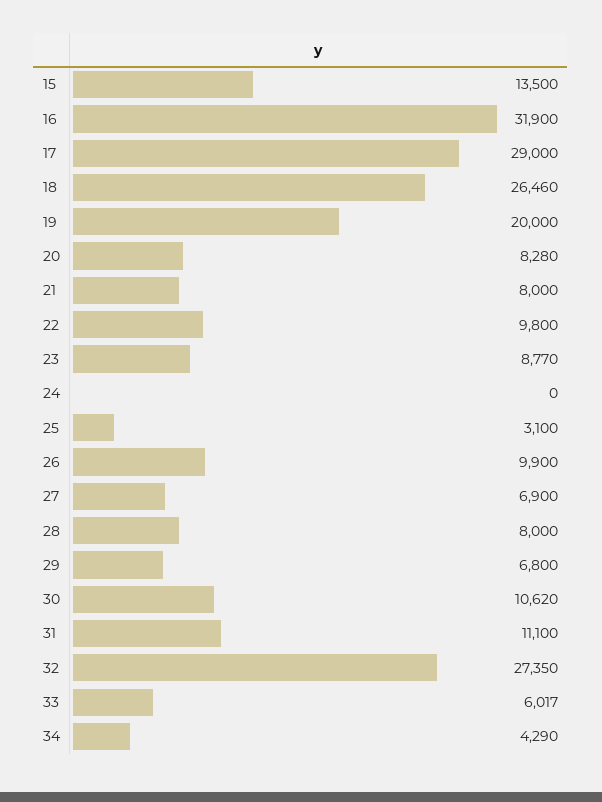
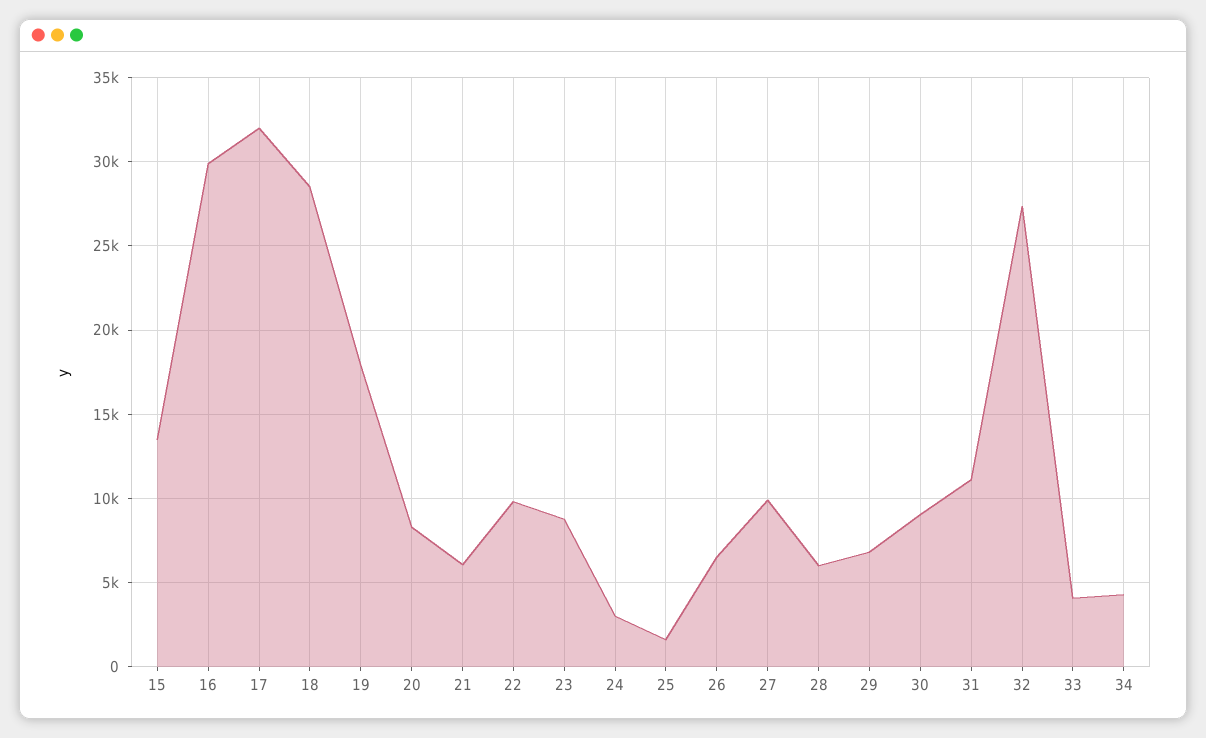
16: 31900 -> 30000
17: 29000 -> 32000
18: 26460 -> 28500
19: 20000 -> 18000
21: 8000 -> 6000
24: 0 -> 3000
25: 3100 -> 1500
26: 9900 -> 6500
27: 6900 -> 10000
28: 8000 -> 6000
30: 10620 -> 9000
33: 6017 -> 4000

